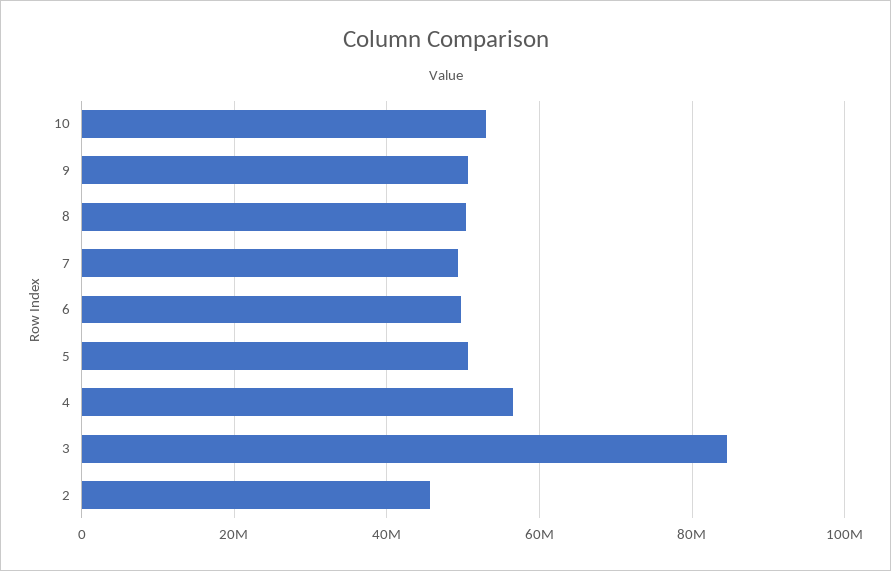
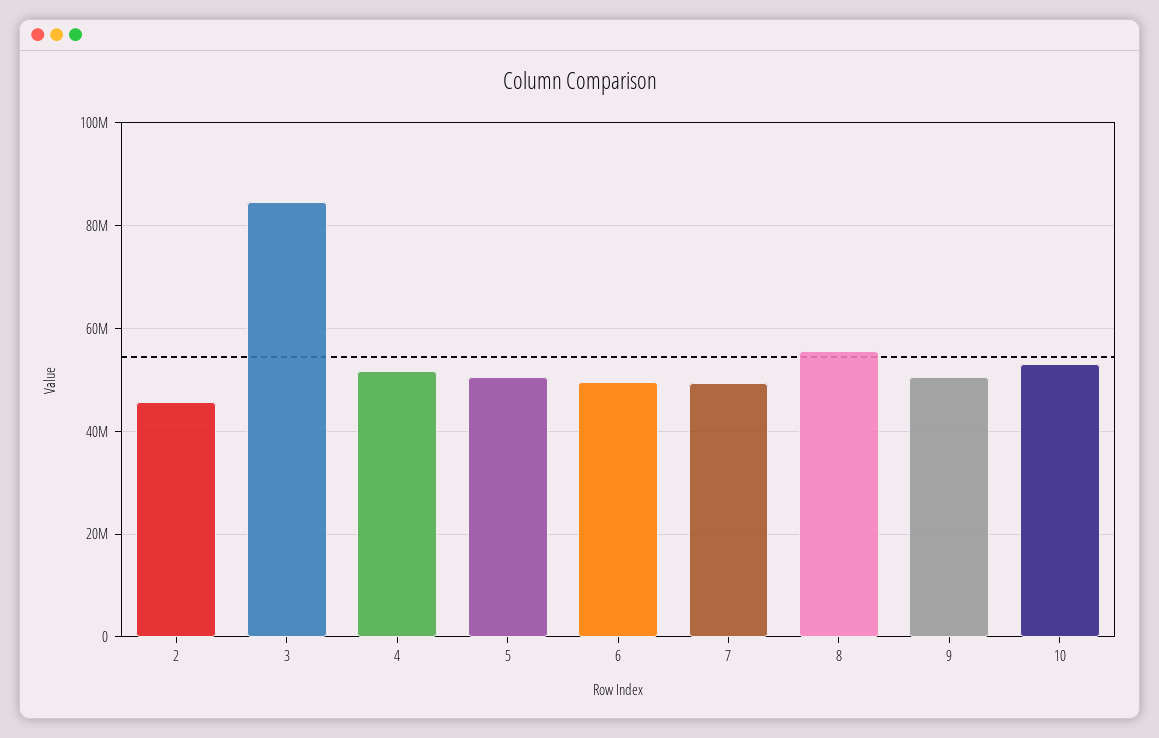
8: 50000000 -> 56000000
4: 56000000 -> 52000000

